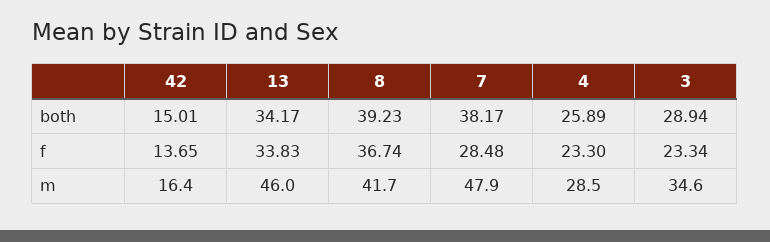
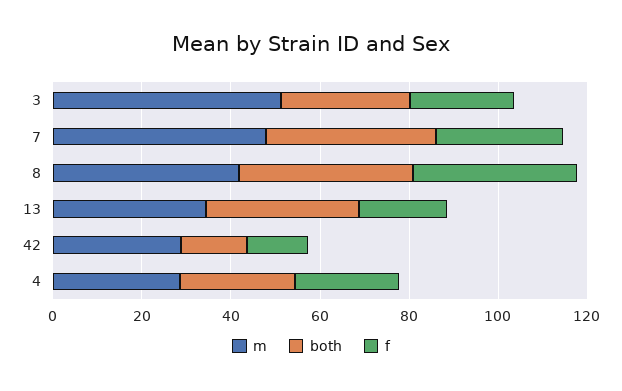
f, 13: 33.83 -> 20
m, 42: 16.4 -> 30
m, 13: 46 -> 35
m, 3: 34.6 -> 50

